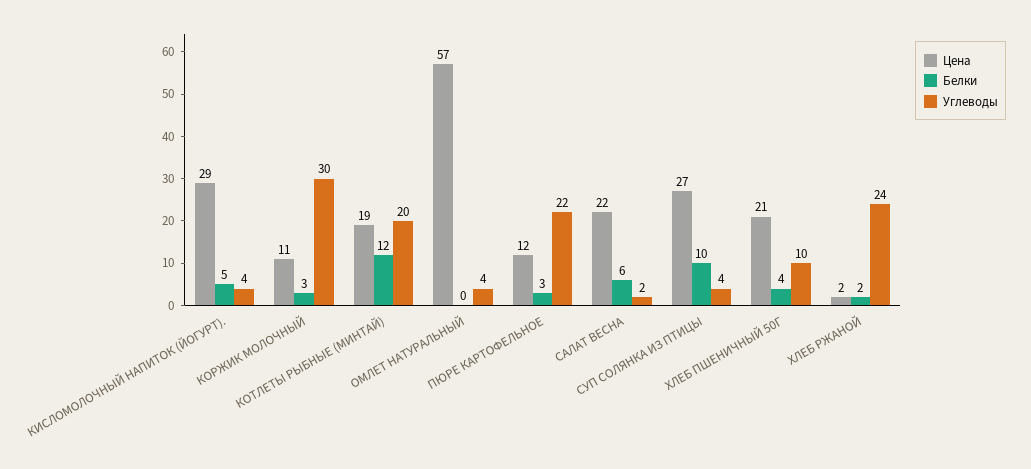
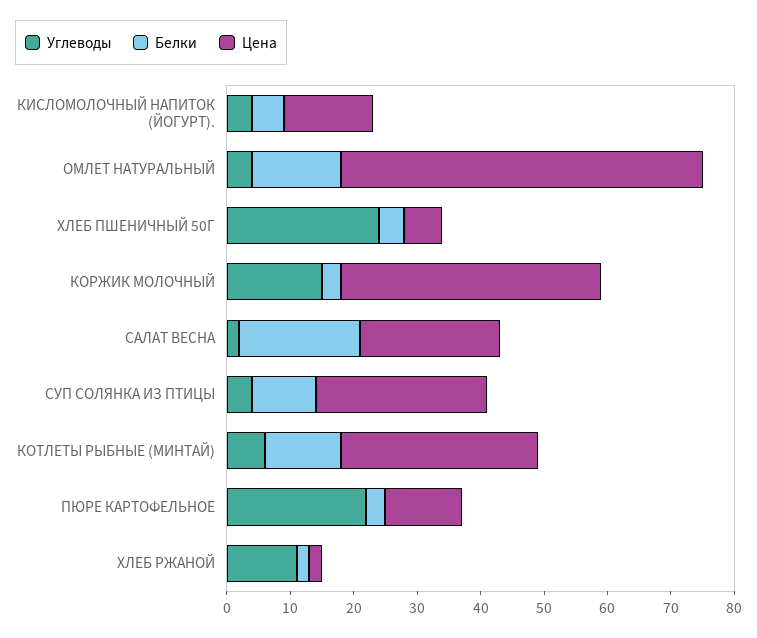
Цена, КИСЛОМОЛОЧНЫЙ НАПИТОК (ЙОГУРТ).: 29 -> 15
Цена, КОРЖИК МОЛОЧНЫЙ: 11 -> 40
Углеводы, КОРЖИК МОЛОЧНЫЙ: 30 -> 15
Цена, КОТЛЕТЫ РЫБНЫЕ (МИНТАЙ): 19 -> 30
Углеводы, КОТЛЕТЫ РЫБНЫЕ (МИНТАЙ): 20 -> 5
Белки, ОМЛЕТ НАТУРАЛЬНЫЙ: 0 -> 15
Белки, САЛАТ ВЕСНА: 6 -> 20
Цена, ХЛЕБ ПШЕНИЧНЫЙ 50Г: 21 -> 5
Углеводы, ХЛЕБ ПШЕНИЧНЫЙ 50Г: 10 -> 25
Углеводы, ХЛЕБ РЖАНОЙ: 24 -> 10

